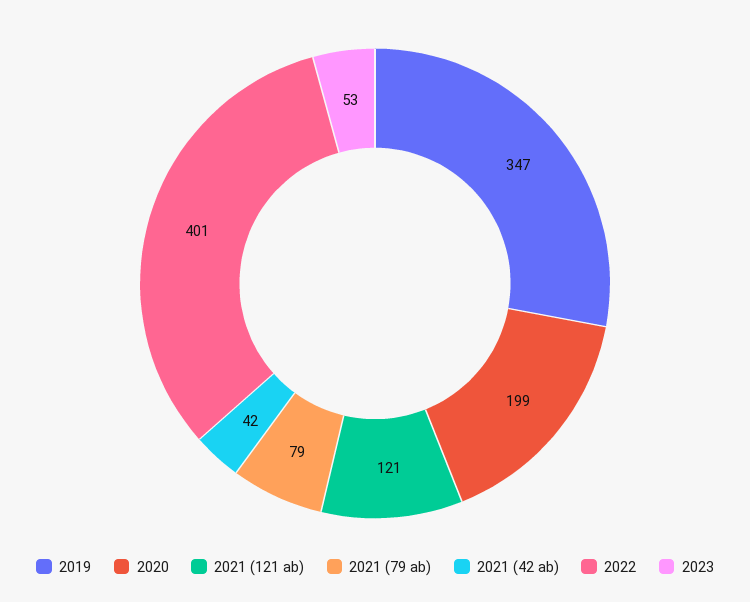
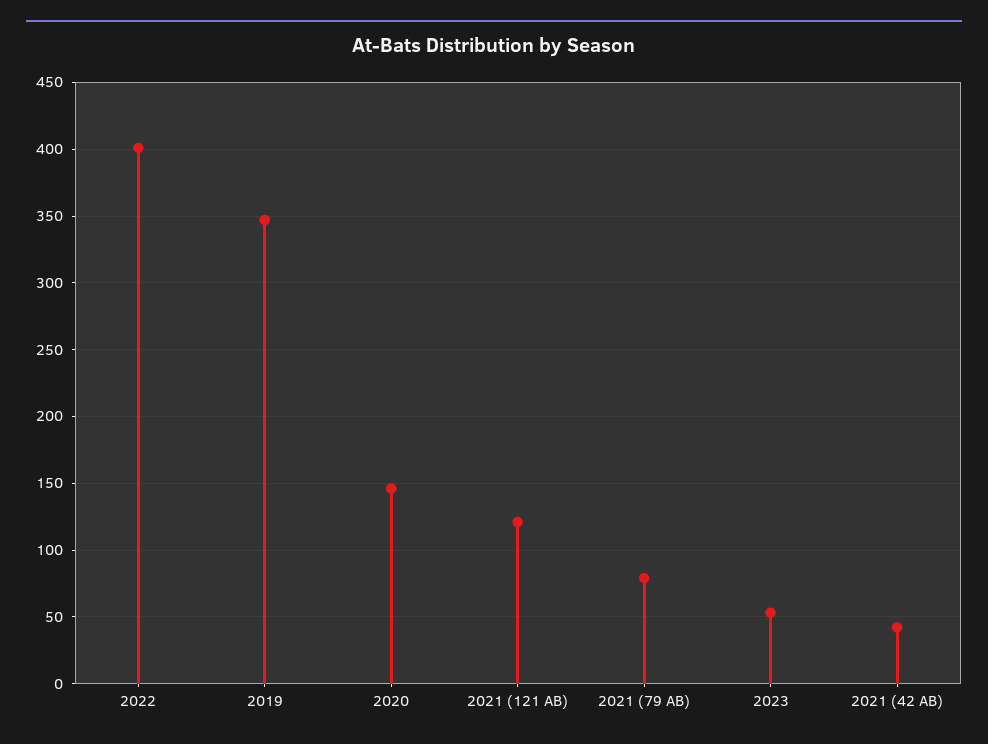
2020: 199 -> 145

